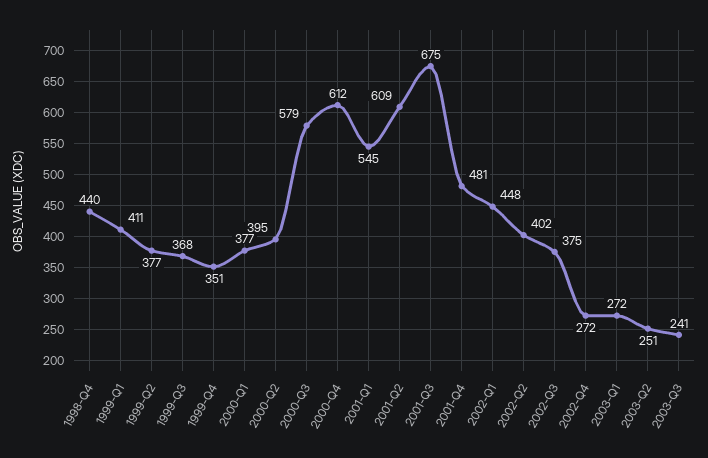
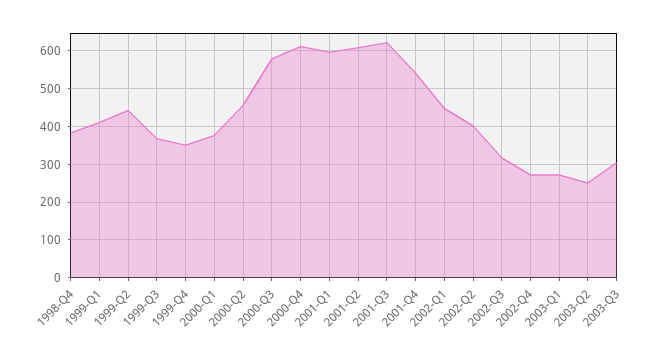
1998-Q4: 440 -> 380
1999-Q2: 377 -> 440
2000-Q2: 395 -> 460
2001-Q1: 545 -> 600
2001-Q3: 675 -> 620
2001-Q4: 481 -> 540
2002-Q3: 375 -> 320
2003-Q3: 241 -> 300

